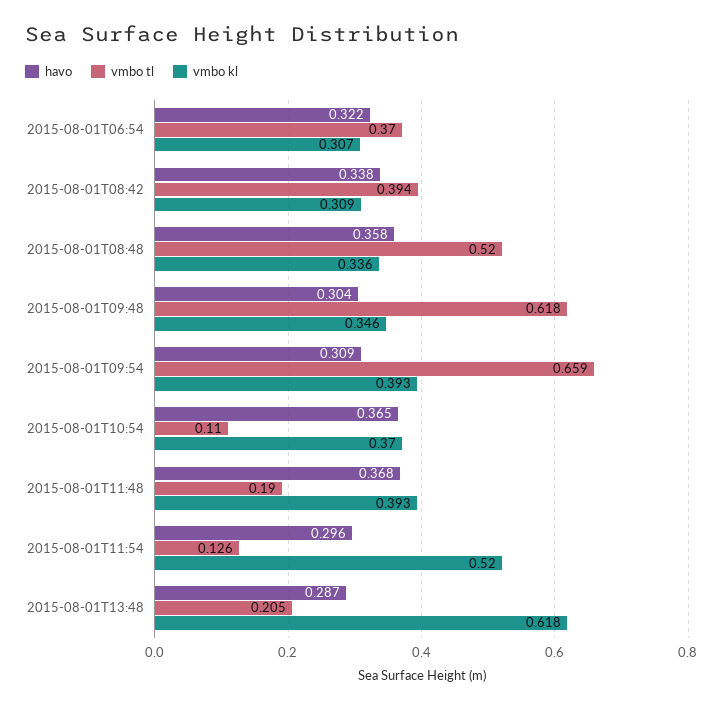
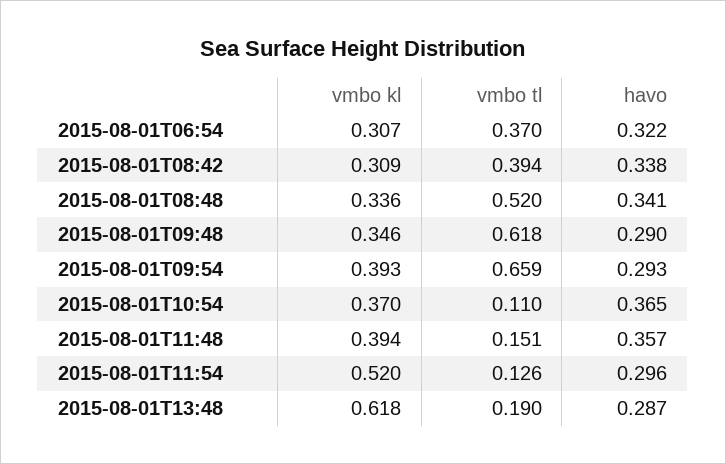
havo, 2015-08-01T08:48: 0.358 -> 0.341
havo, 2015-08-01T09:48: 0.304 -> 0.29
havo, 2015-08-01T09:54: 0.309 -> 0.293
havo, 2015-08-01T11:48: 0.368 -> 0.357
vmbo tl, 2015-08-01T11:48: 0.19 -> 0.151
vmbo kl, 2015-08-01T11:48: 0.393 -> 0.394
vmbo tl, 2015-08-01T13:48: 0.205 -> 0.19

